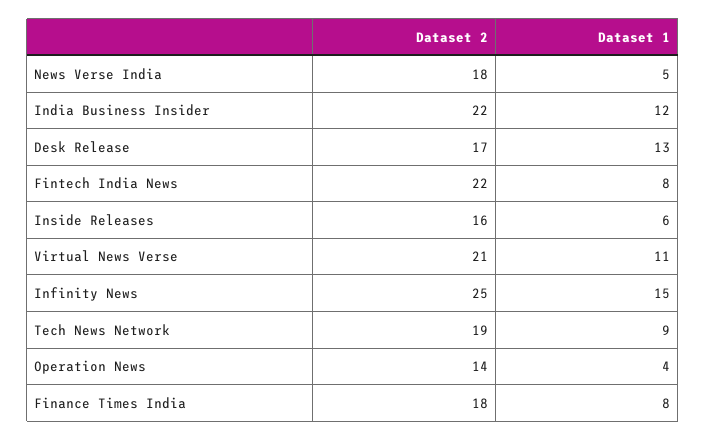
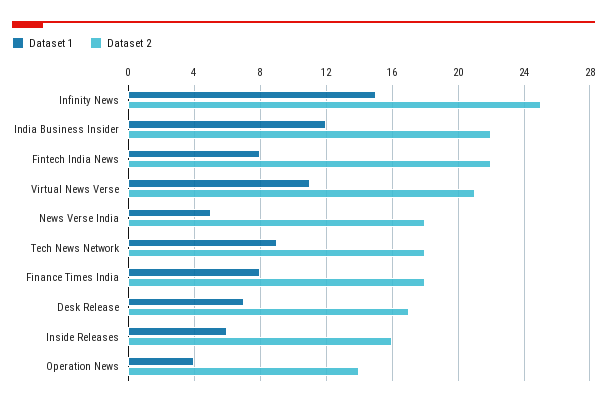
Dataset 1, Desk Release: 13 -> 7
Dataset 2, Tech News Network: 19 -> 18

